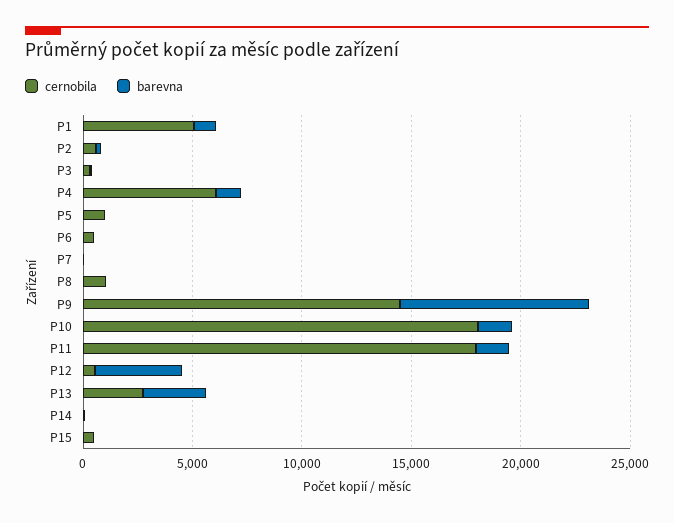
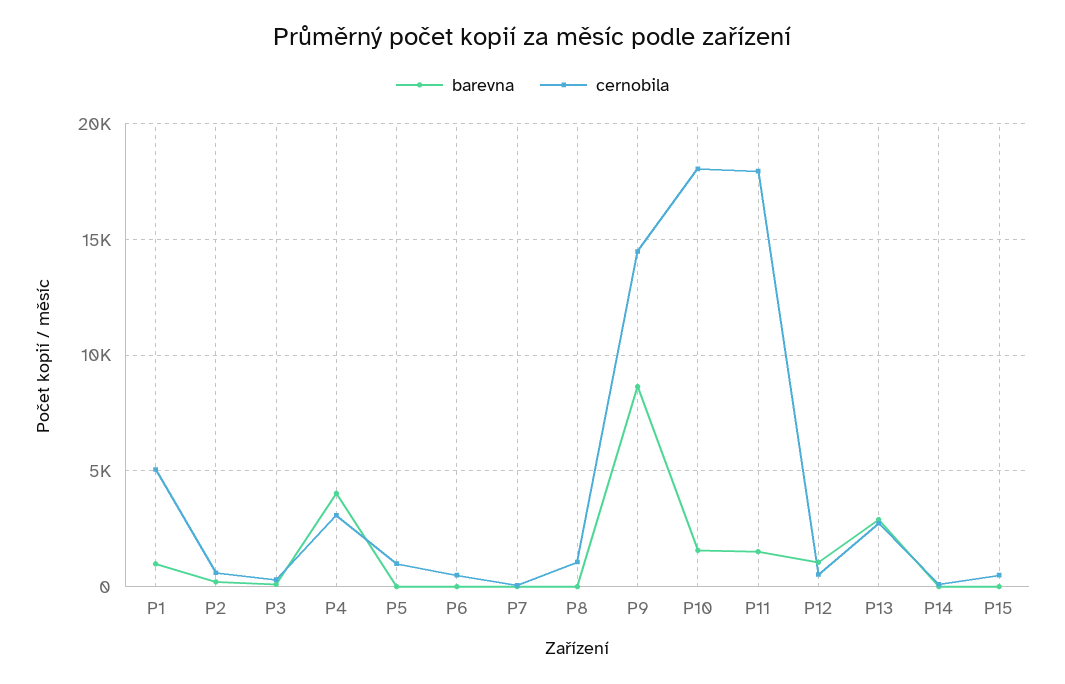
cernobila, P4: 6000 -> 3000
barevna, P4: 1000 -> 4000
barevna, P12: 4000 -> 1000

